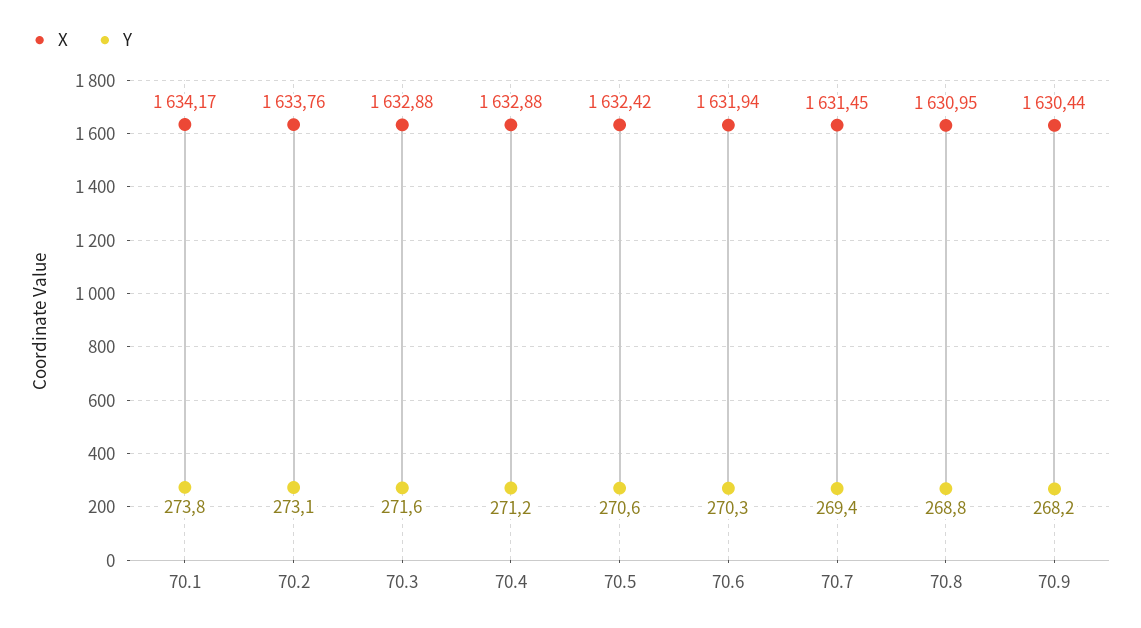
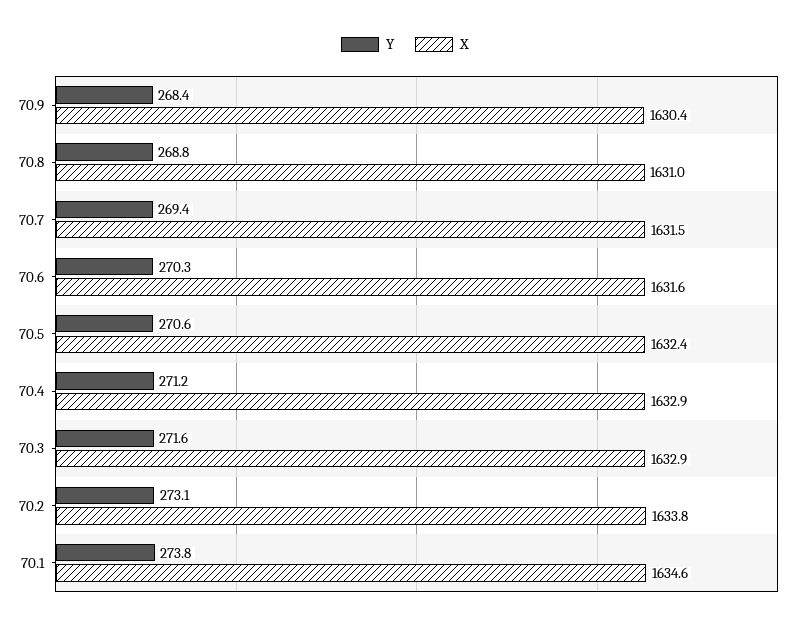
X, 70.1: 1634.17 -> 1634.6
X, 70.6: 1631.94 -> 1631.6
Y, 70.9: 268.2 -> 268.4

